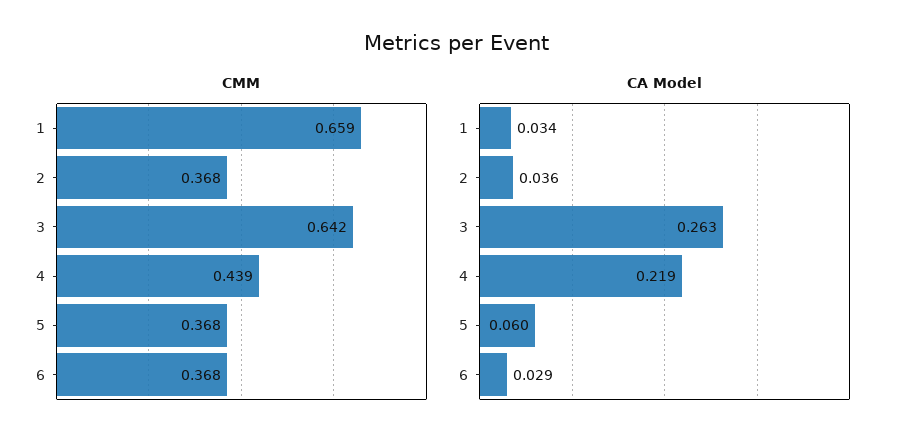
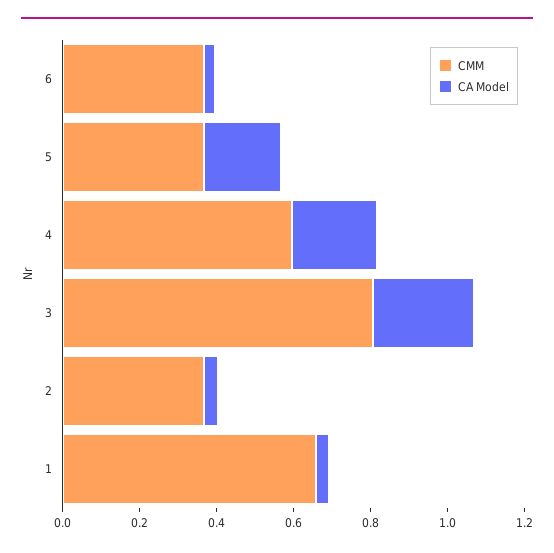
CMM, 3: 0.642 -> 0.8
CMM, 4: 0.439 -> 0.6
CA Model, 5: 0.06 -> 0.2

